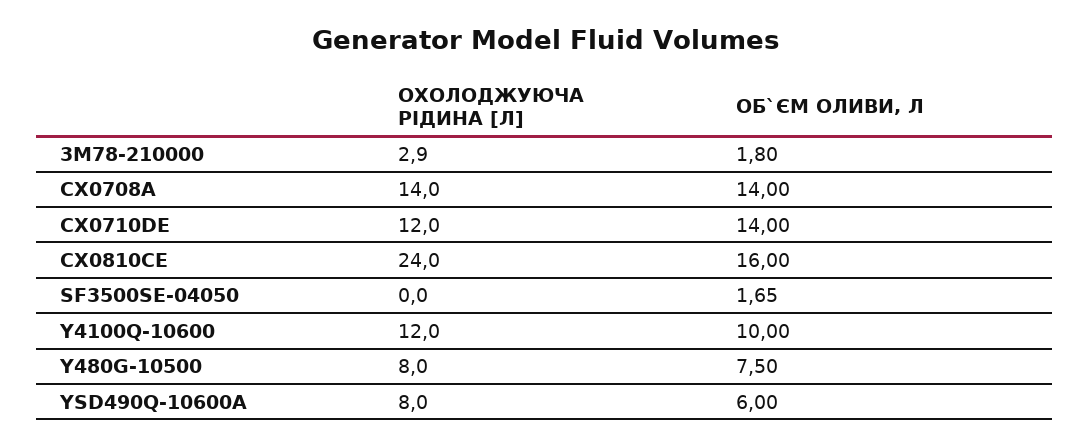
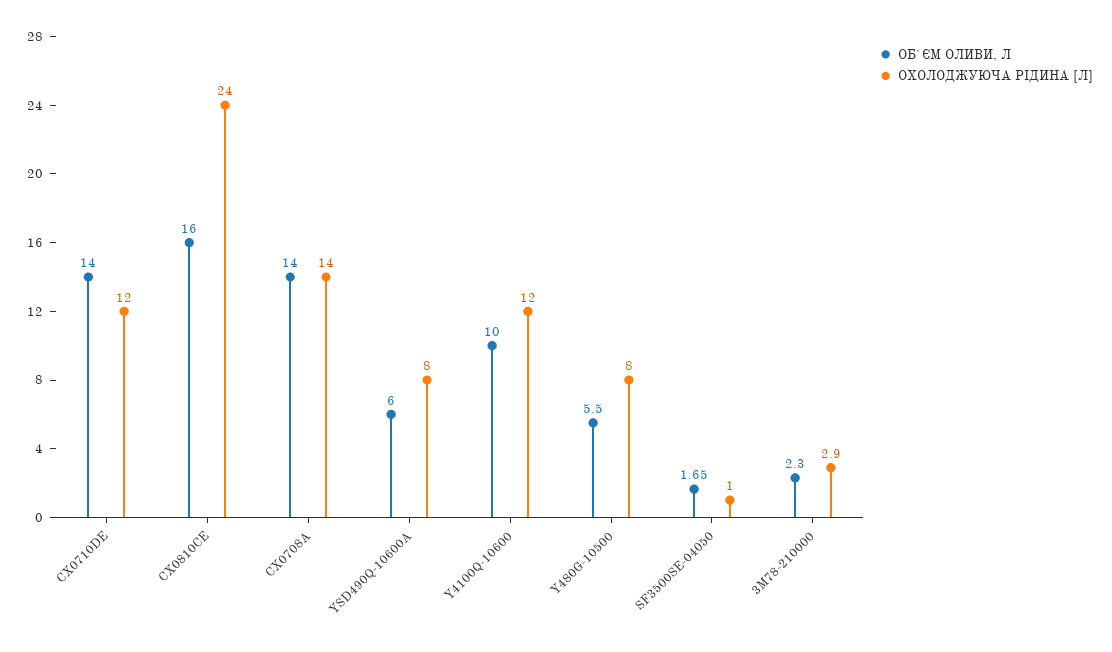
ОБ`ЄМ ОЛИВИ, Л, 3M78-210000: 1.8 -> 2.3
ОХОЛОДЖУЮЧА РІДИНА [Л], SF3500SE-04050: 0 -> 1
ОБ`ЄМ ОЛИВИ, Л, Y480G-10500: 7.5 -> 5.5

